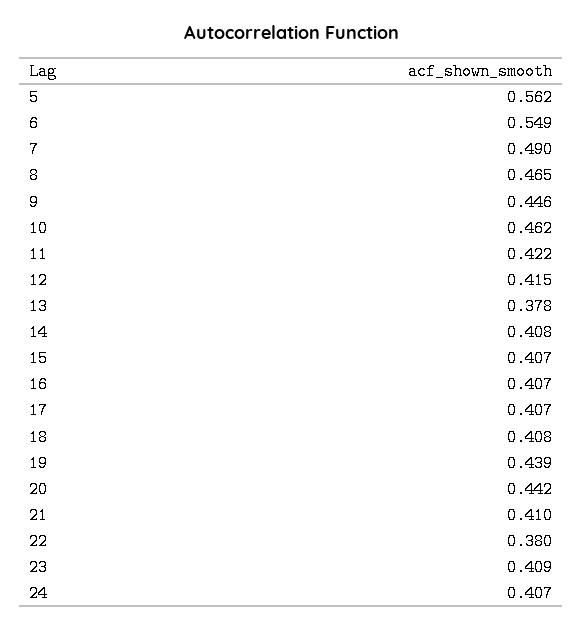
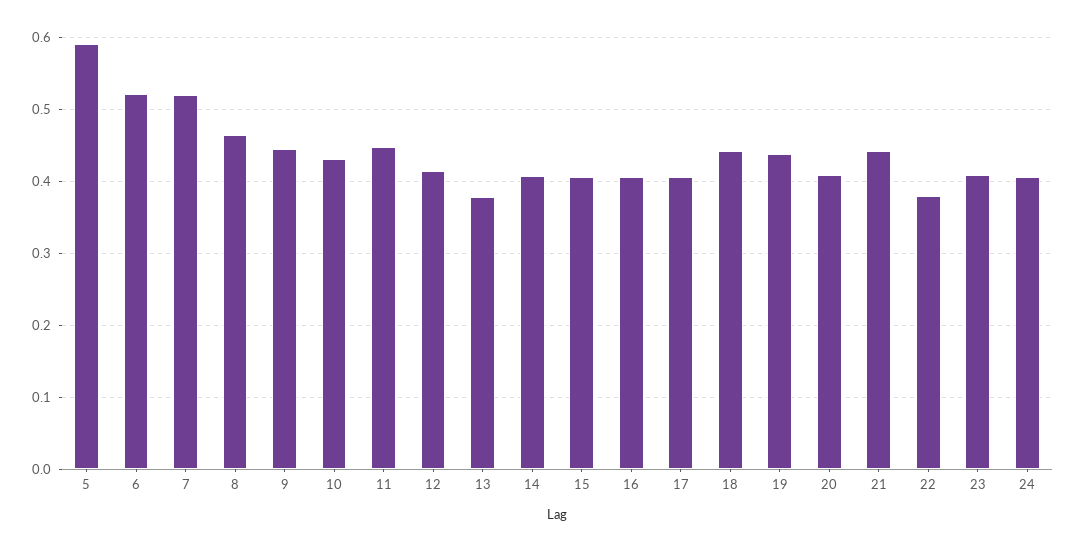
5: 0.562 -> 0.59
6: 0.549 -> 0.52
7: 0.49 -> 0.52
10: 0.462 -> 0.43
11: 0.422 -> 0.45
18: 0.408 -> 0.44
20: 0.442 -> 0.41
21: 0.41 -> 0.44

